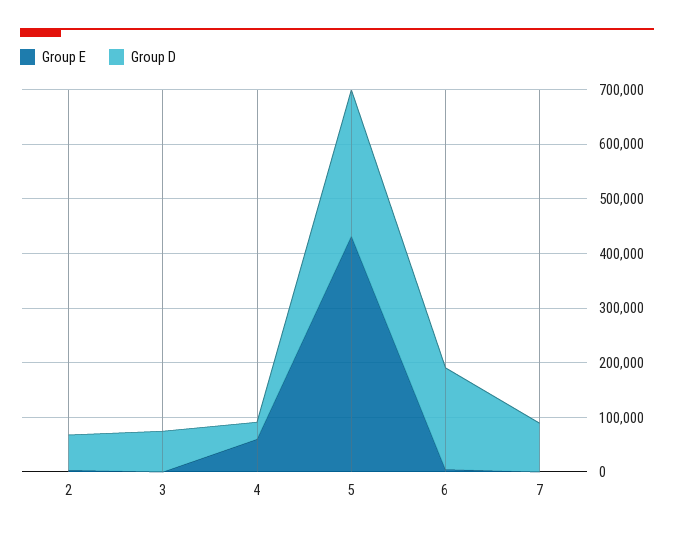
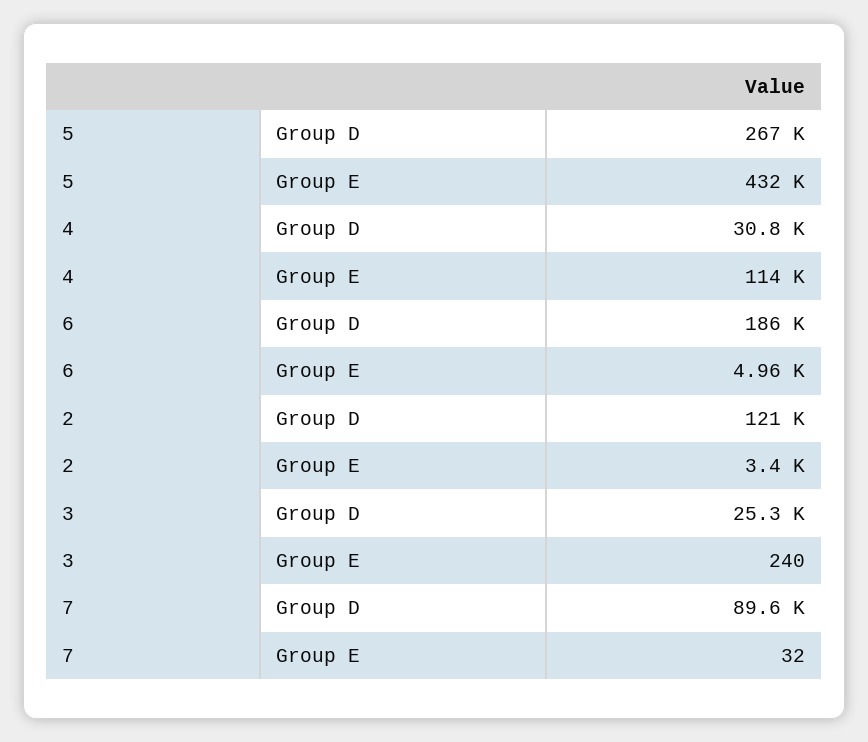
Group D, 2: 60000 -> 121000
Group D, 3: 80000 -> 25300
Group E, 4: 60000 -> 114000

